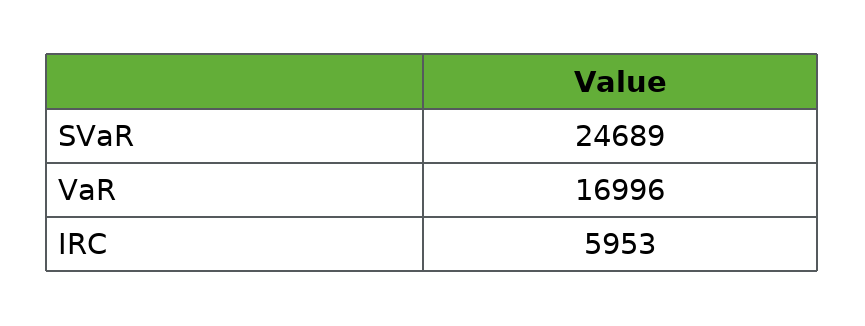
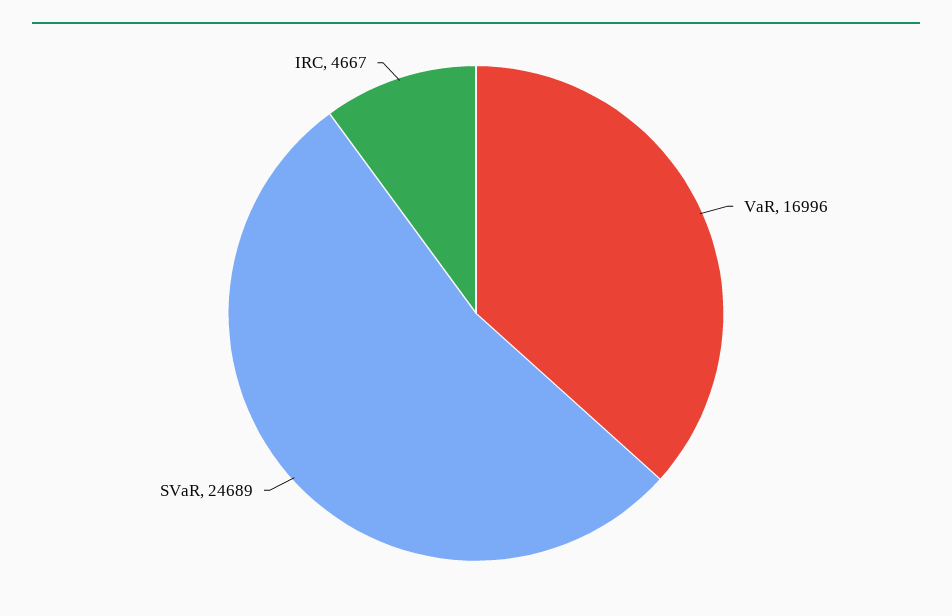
IRC: 5953 -> 4667

